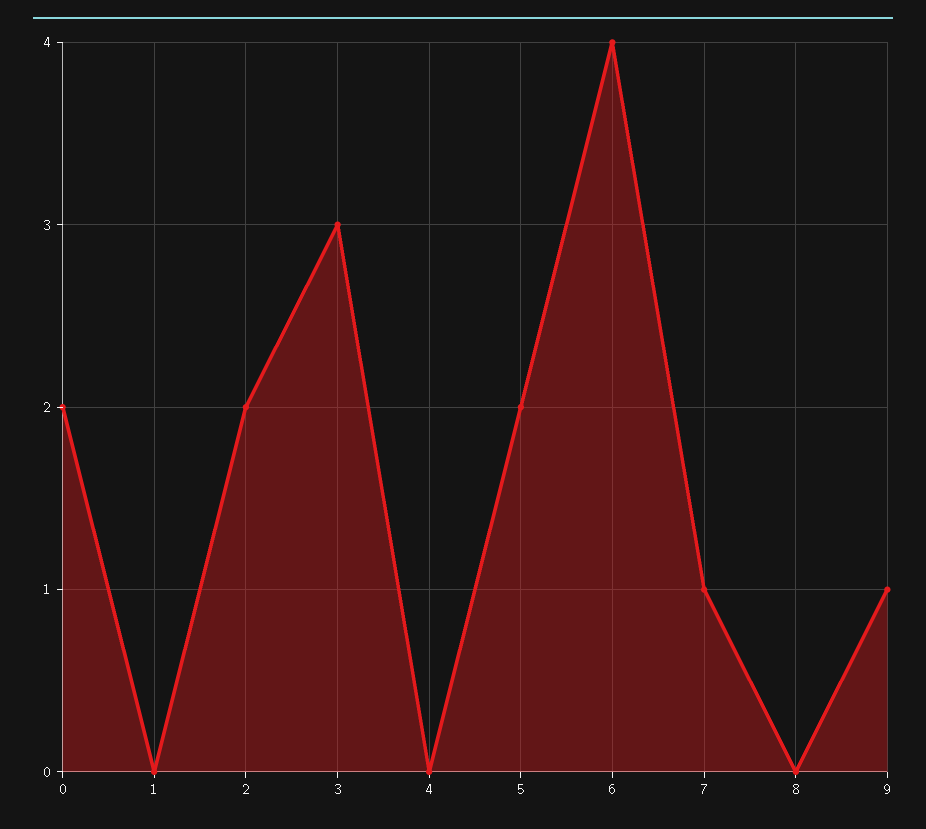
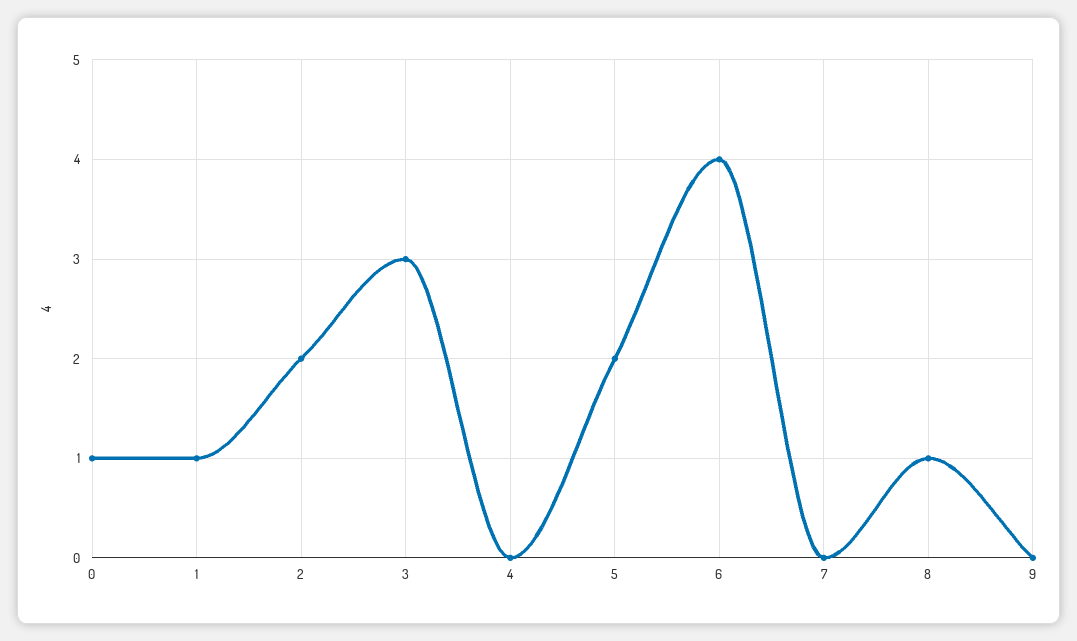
0: 2 -> 1
1: 0 -> 1
7: 1 -> 0
8: 0 -> 1
9: 1 -> 0

